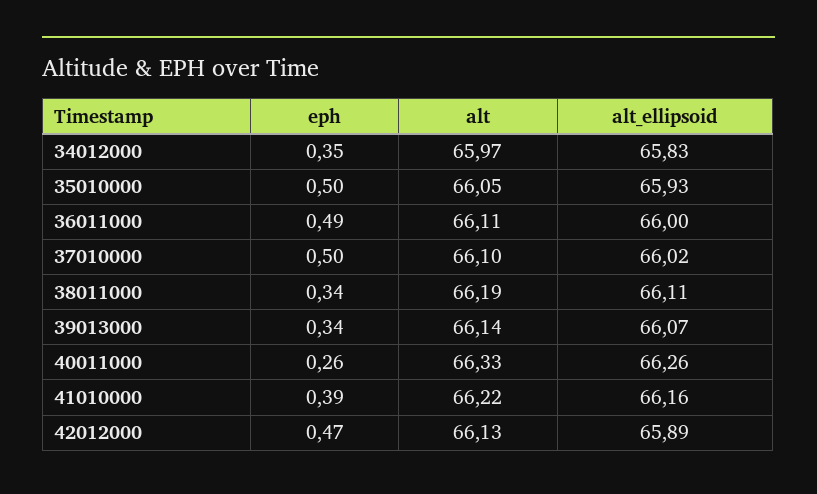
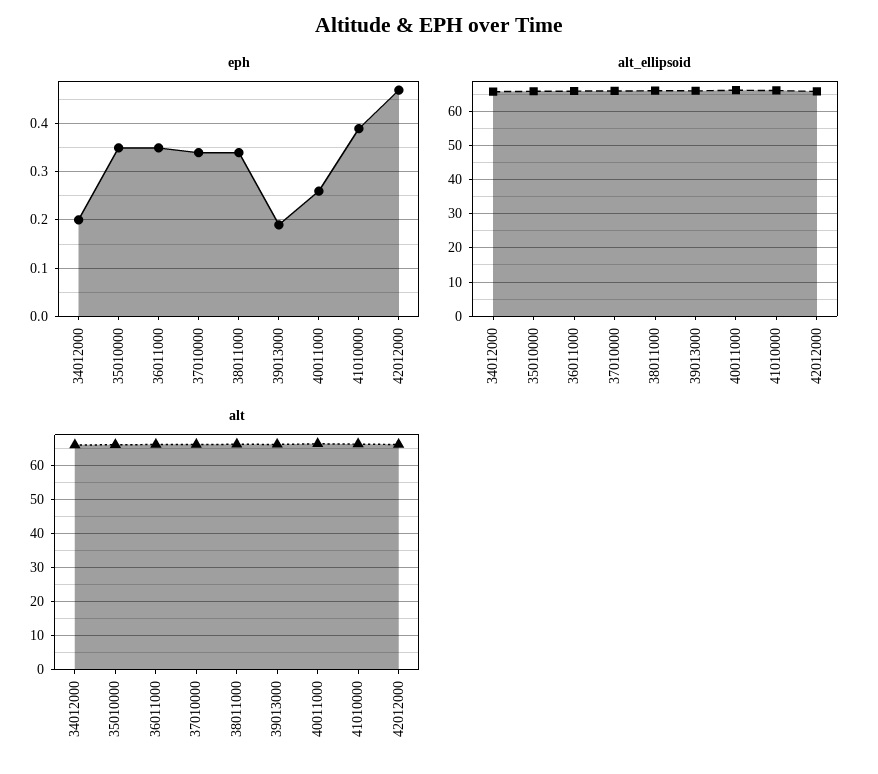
eph, 34012000: 0.35 -> 0.2
eph, 35010000: 0.5 -> 0.35
eph, 36011000: 0.49 -> 0.35
eph, 37010000: 0.5 -> 0.35
eph, 39013000: 0.34 -> 0.2

